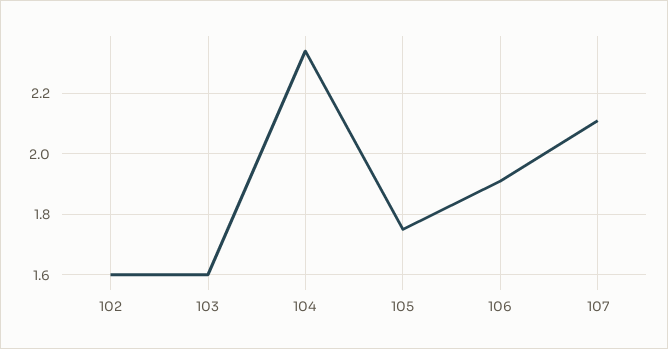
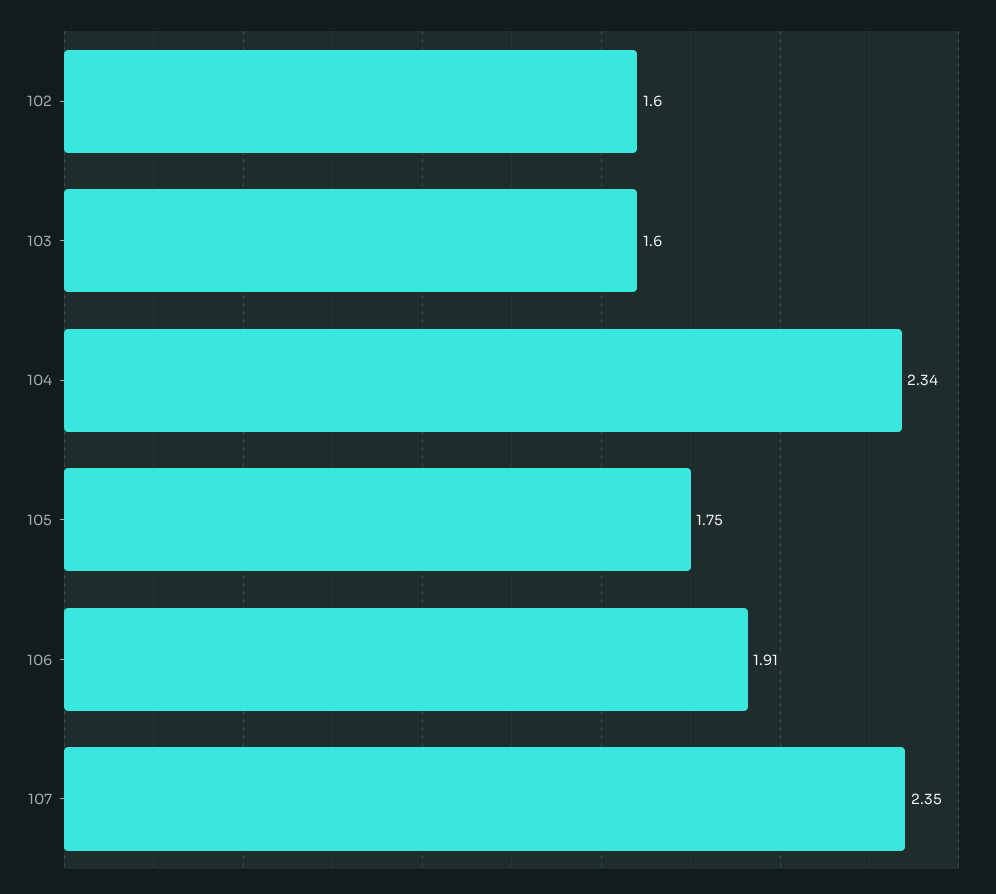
107: 2.1 -> 2.35

